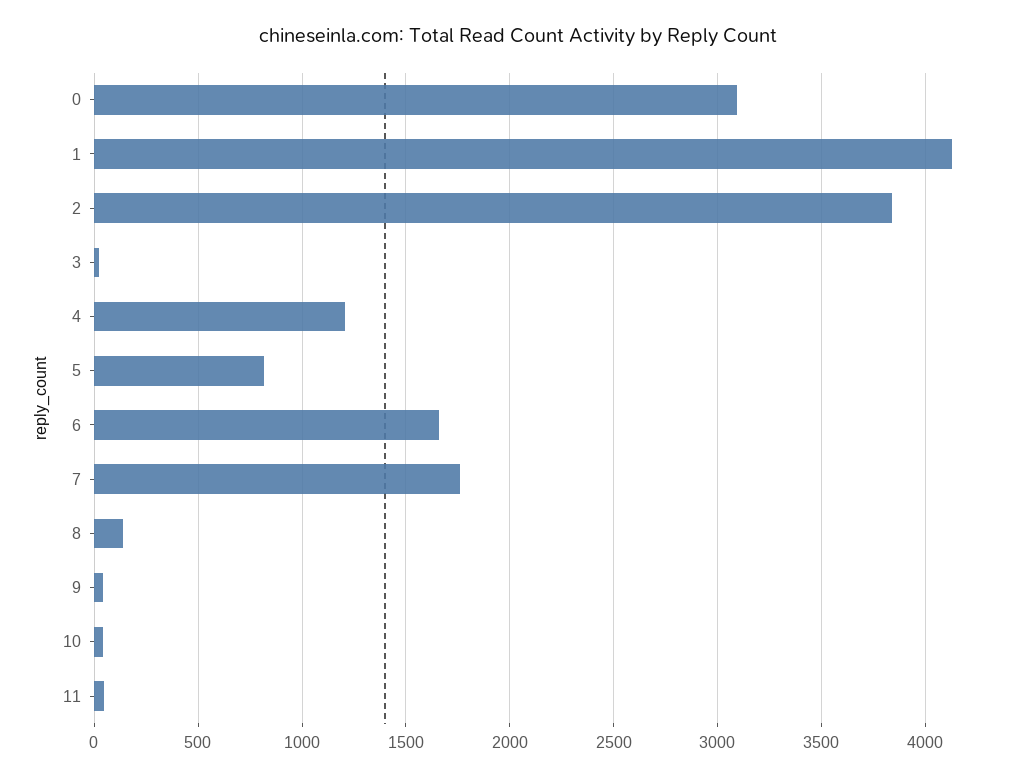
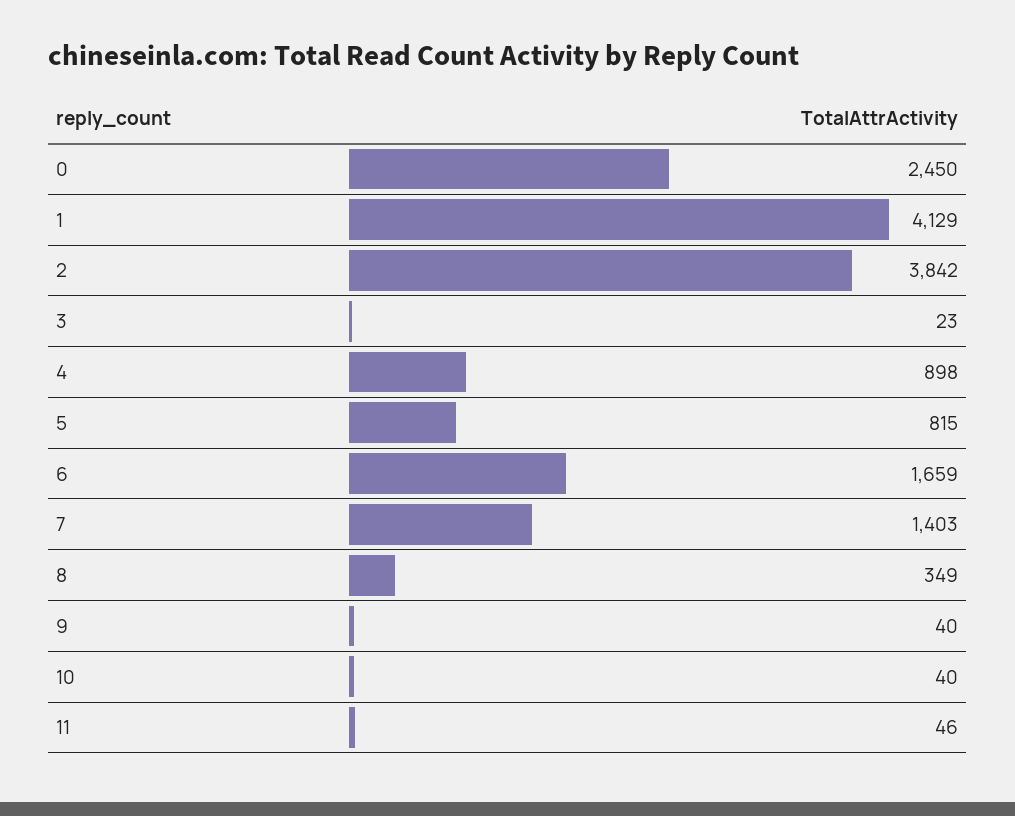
0: 3100 -> 2450
4: 1200 -> 898
7: 1750 -> 1403
8: 150 -> 349

